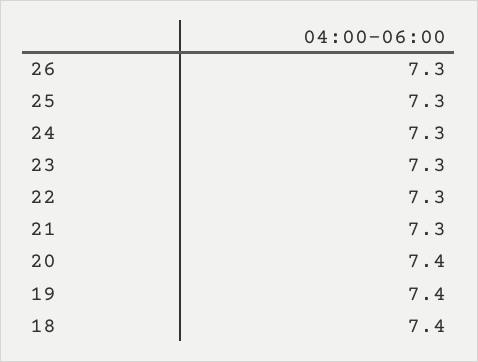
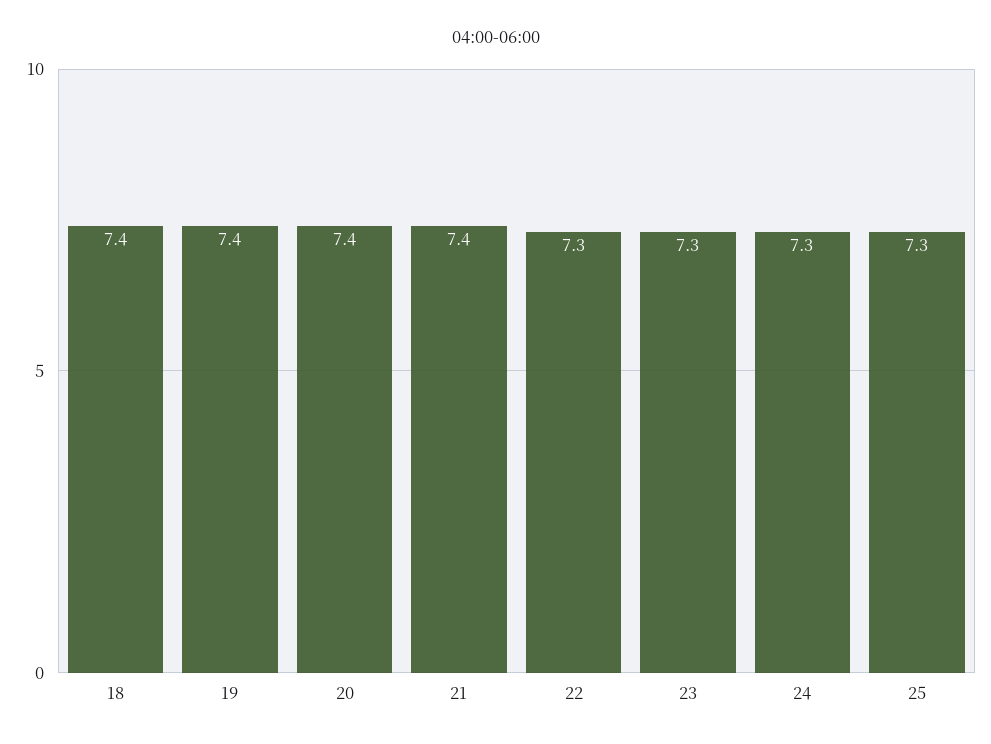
26: 7.3 -> none
21: 7.3 -> 7.4

